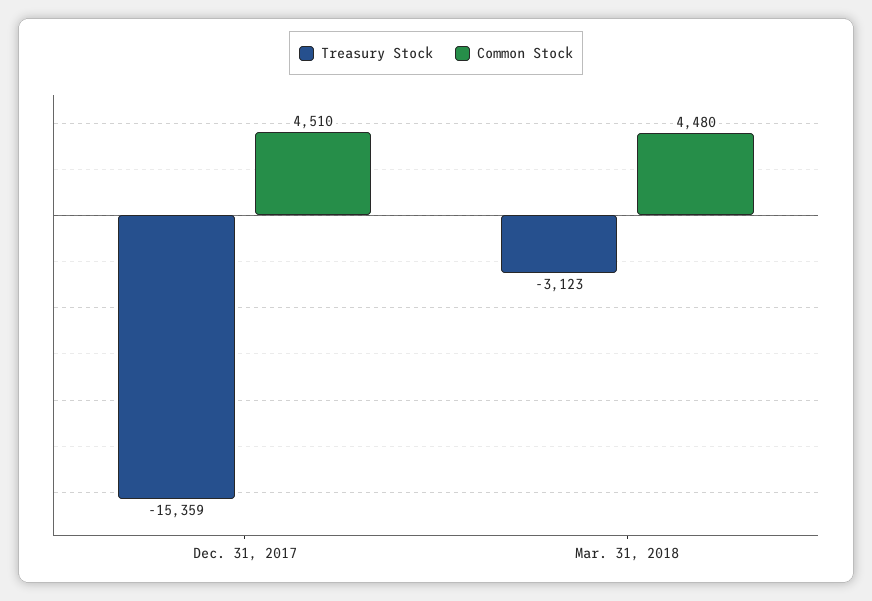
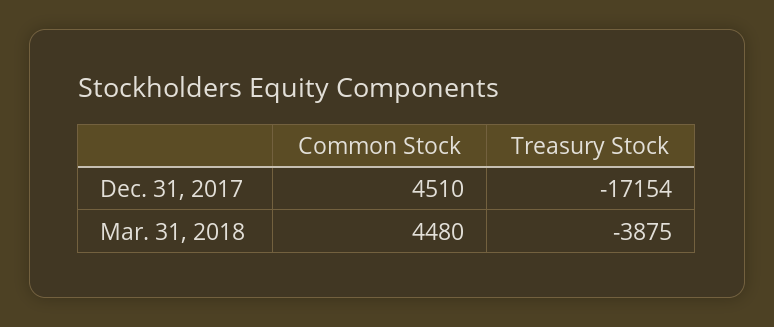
Treasury Stock, Dec. 31, 2017: -15359 -> -17154
Treasury Stock, Mar. 31, 2018: -3123 -> -3875

